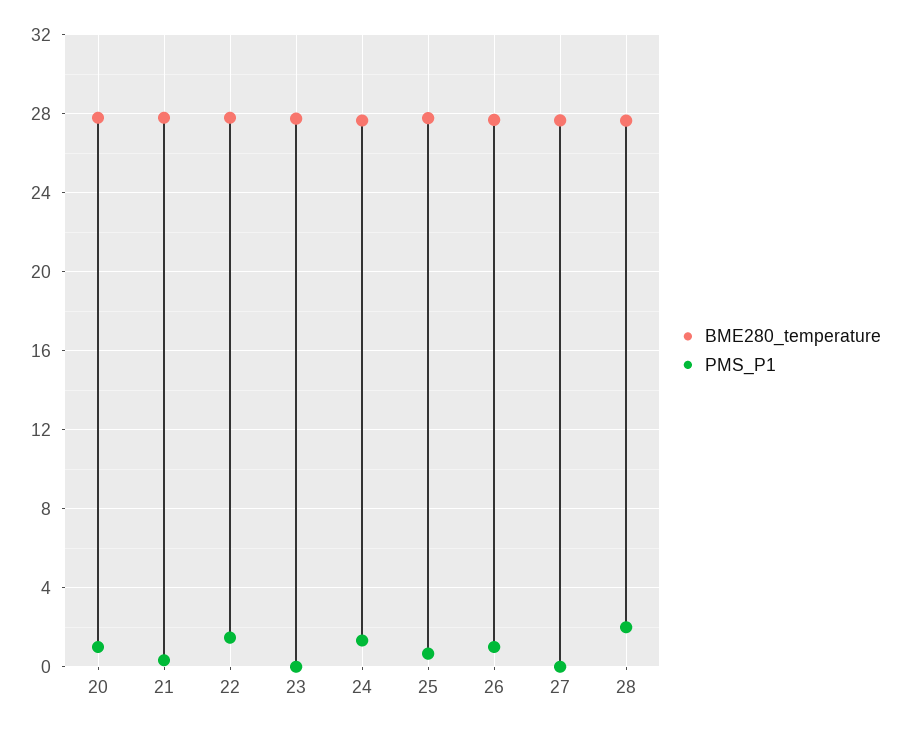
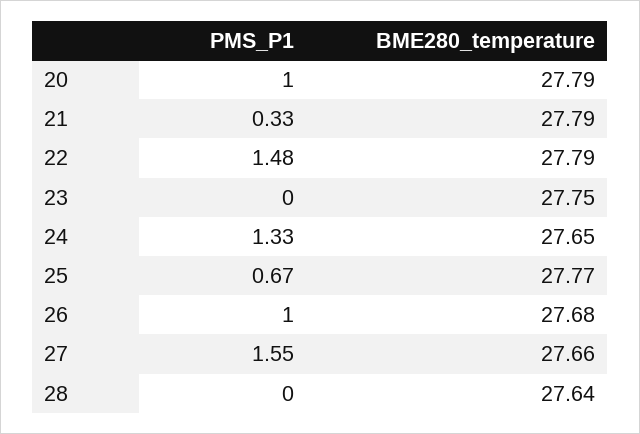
PMS_P1, 27: 0 -> 1.55
PMS_P1, 28: 2 -> 0

